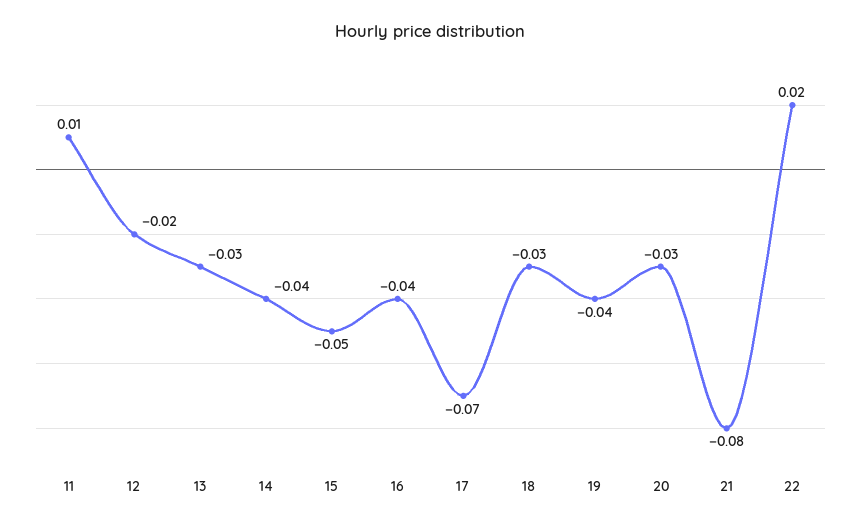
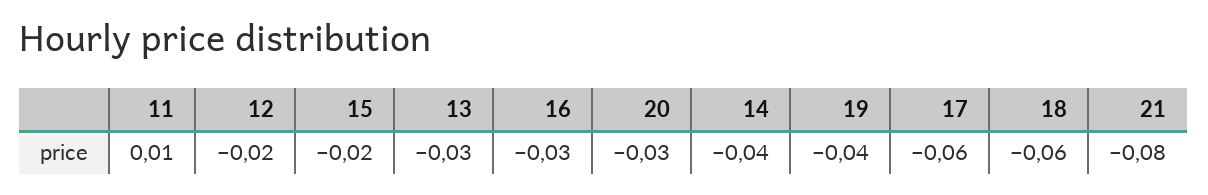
15: -0.05 -> -0.02
16: -0.04 -> -0.03
17: -0.07 -> -0.06
18: -0.03 -> -0.06
22: 0.02 -> none

